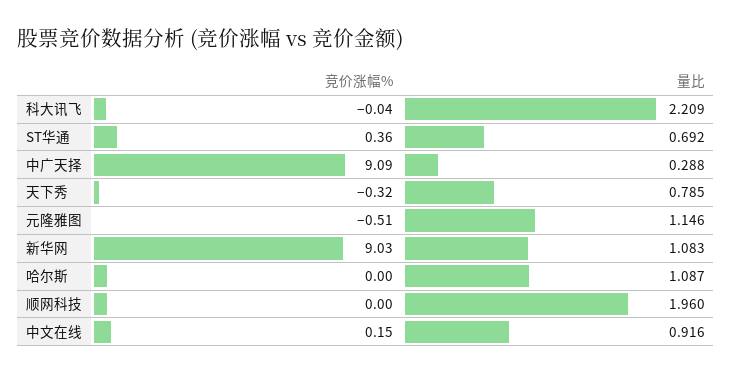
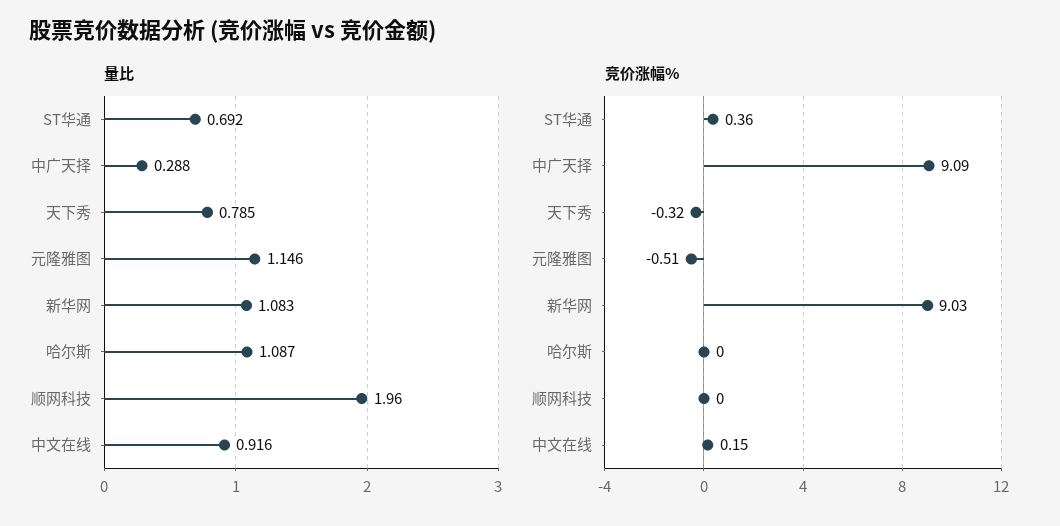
竞价涨幅%, 科大讯飞: -0.04 -> none
量比, 科大讯飞: 2.209 -> none

